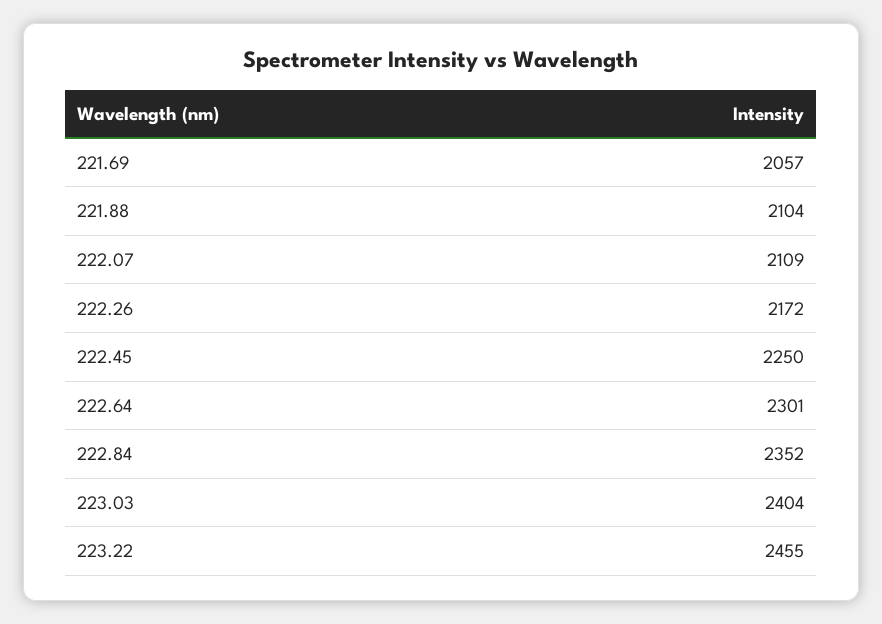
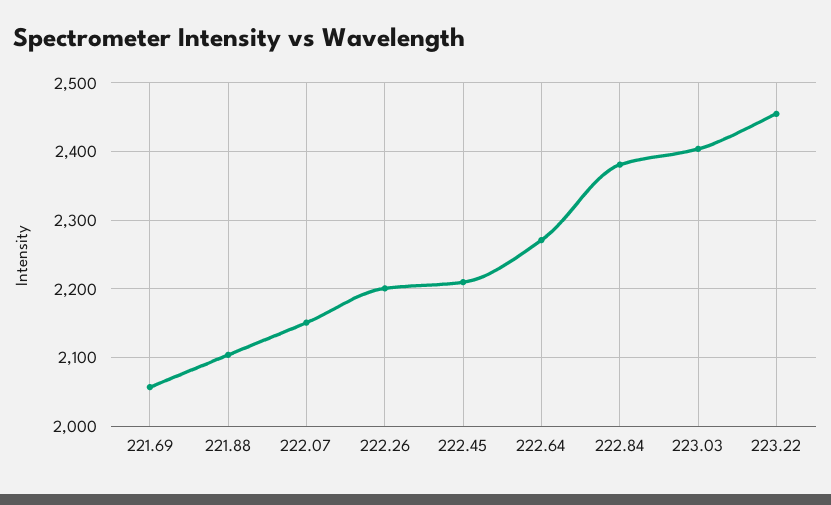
222.07: 2109 -> 2150
222.26: 2172 -> 2200
222.45: 2250 -> 2210
222.64: 2301 -> 2270
222.84: 2352 -> 2380

